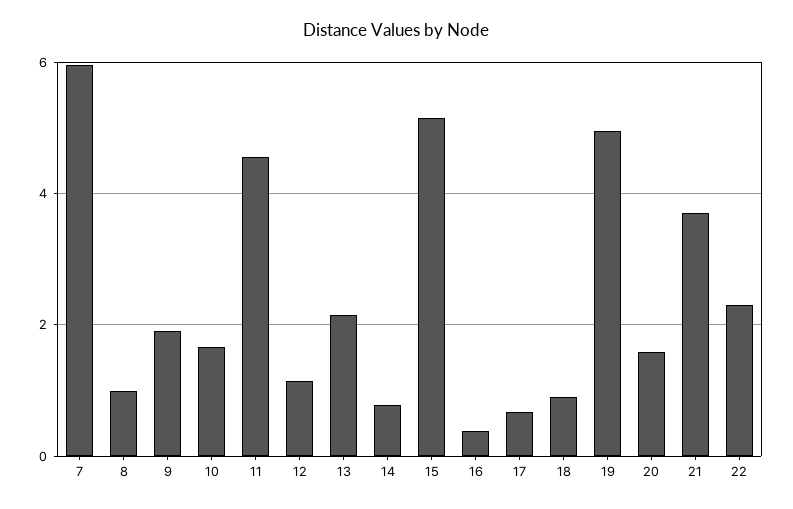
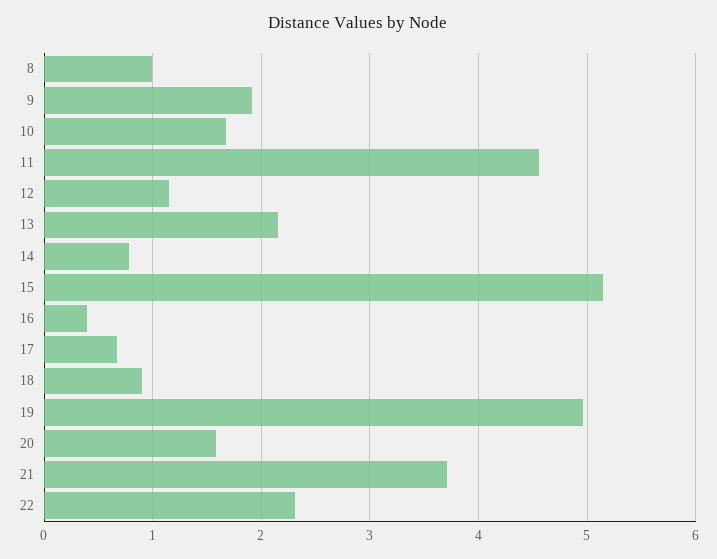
7: 6 -> none

